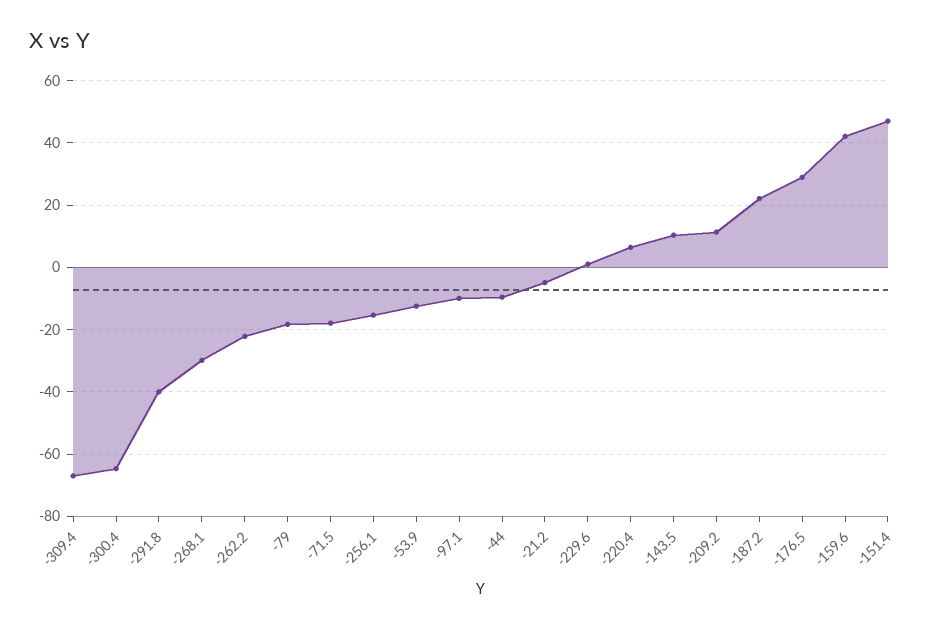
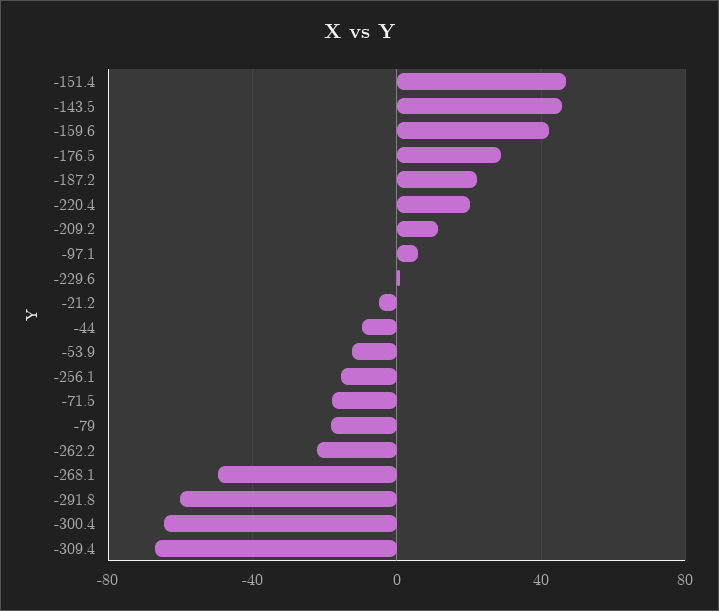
-291.8: -40 -> -60
-268.1: -30 -> -50
-97.1: -10 -> 5
-220.4: 6 -> 20
-143.5: 10 -> 45

